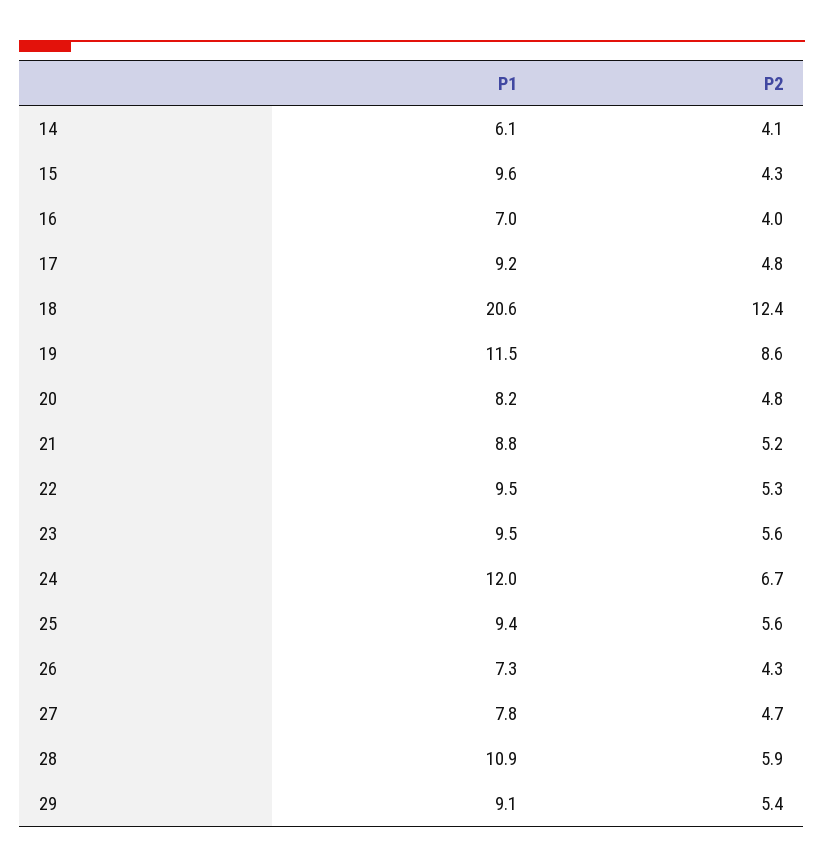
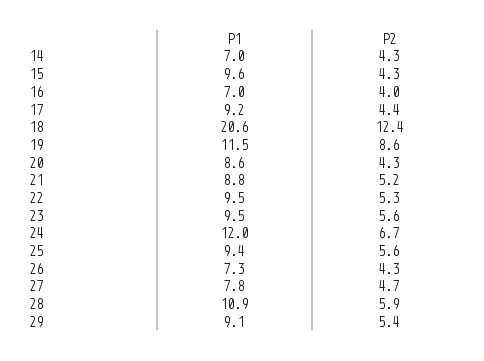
P1, 14: 6.1 -> 7
P2, 14: 4.1 -> 4.3
P2, 17: 4.8 -> 4.4
P1, 20: 8.2 -> 8.6
P2, 20: 4.8 -> 4.3

